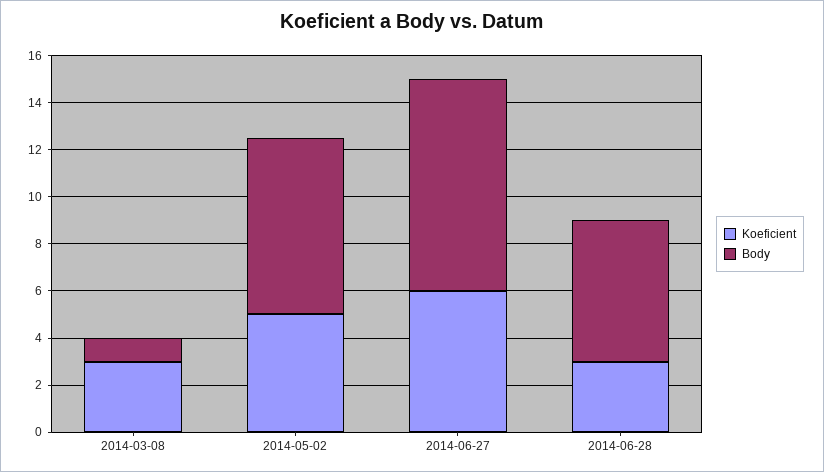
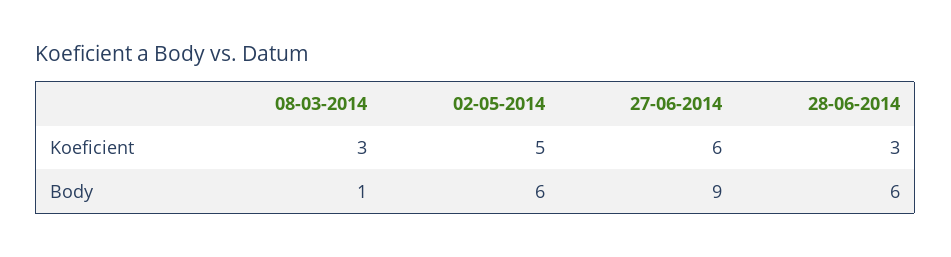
Body, 2014-05-02: 7.5 -> 6

